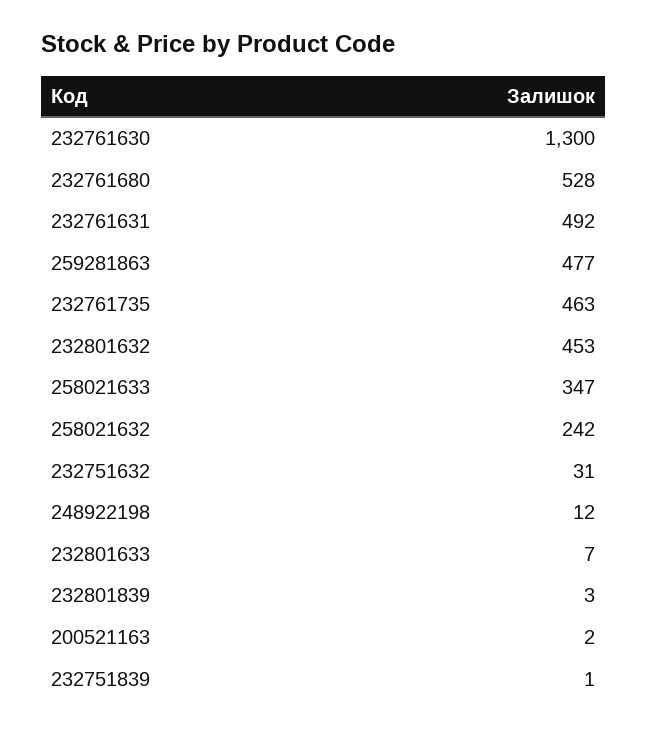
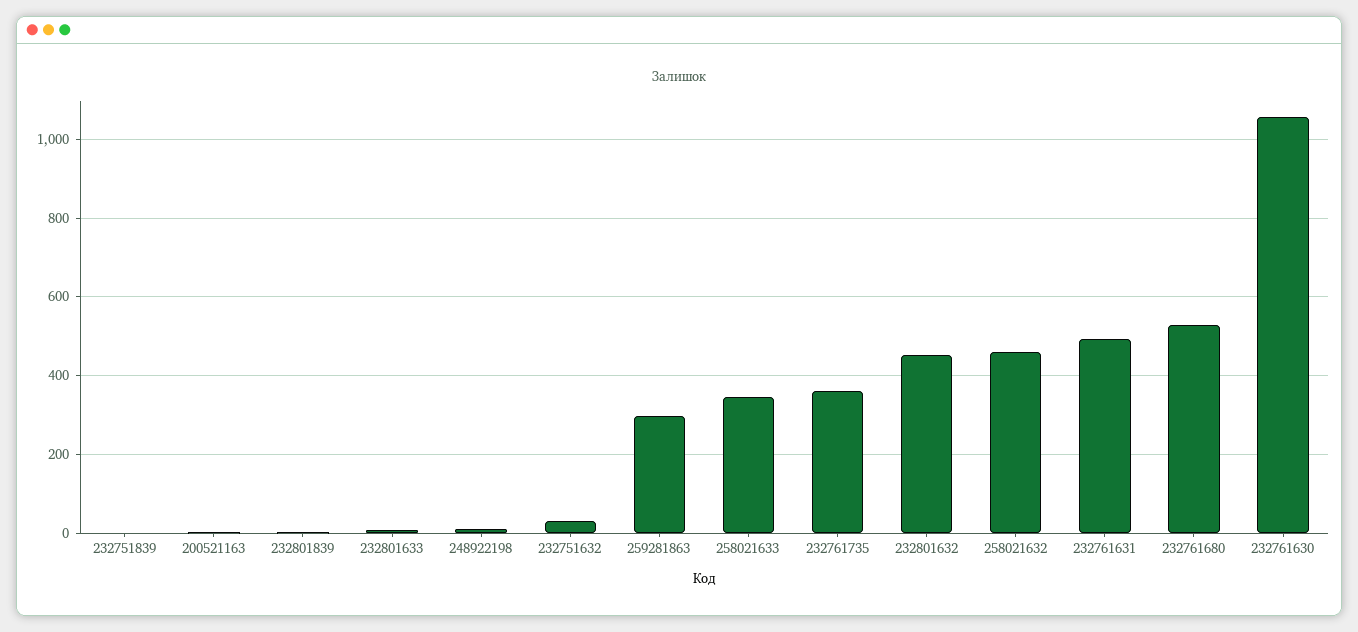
232761630: 1300 -> 1060
259281863: 477 -> 300
232761735: 463 -> 360
258021632: 242 -> 460

